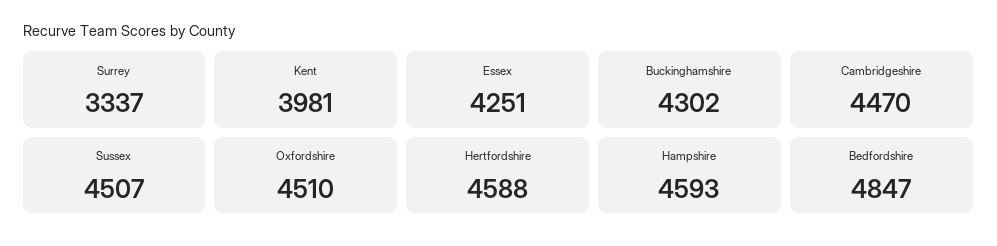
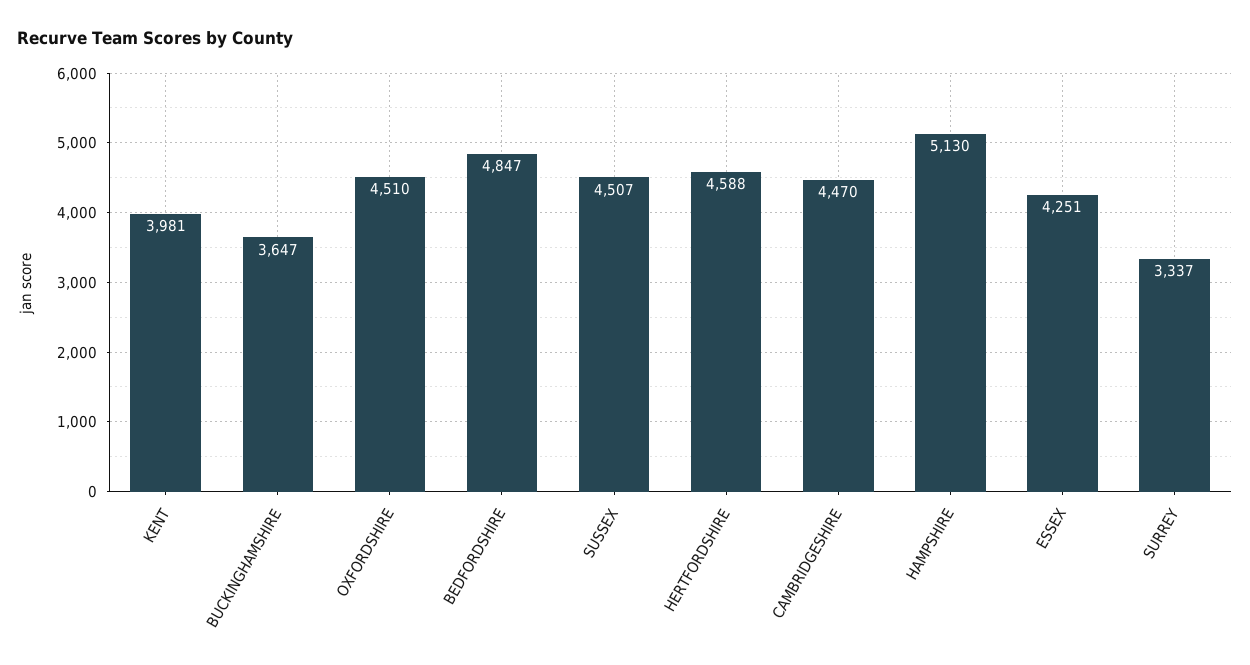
Buckinghamshire: 4302 -> 3647
Hampshire: 4593 -> 5130

